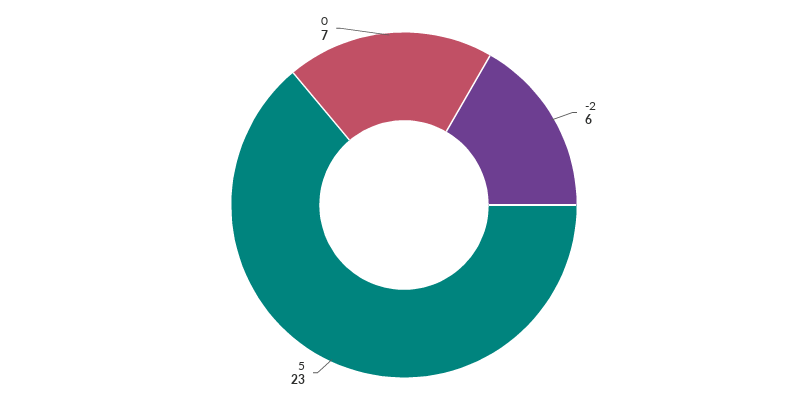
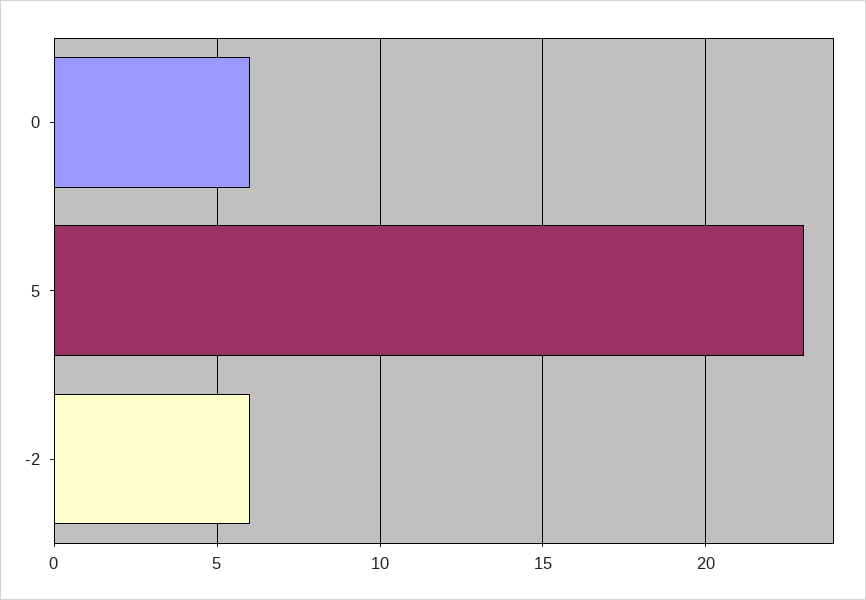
0: 7 -> 6

